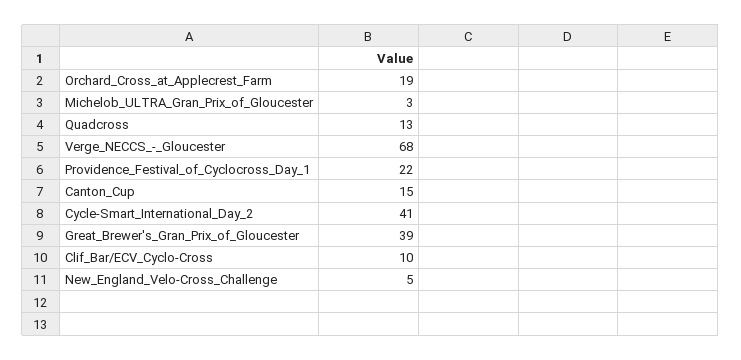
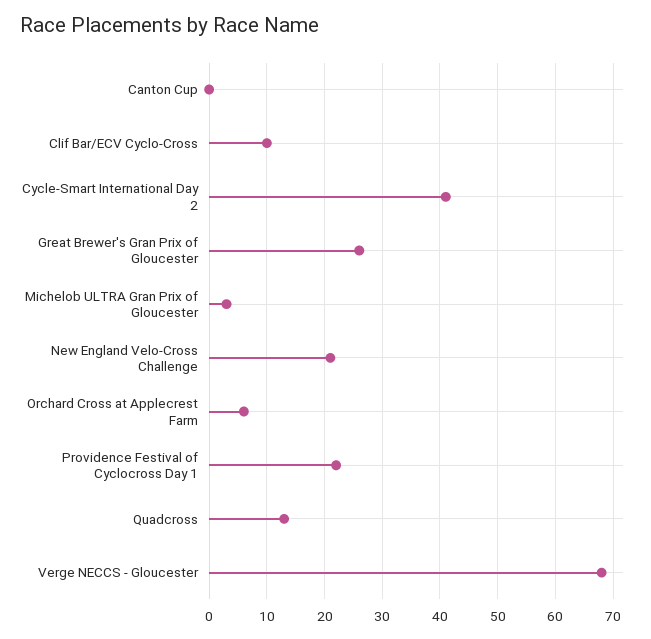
Orchard_Cross_at_Applecrest_Farm: 19 -> 5
Canton_Cup: 15 -> 0
Great_Brewer's_Gran_Prix_of_Gloucester: 39 -> 25
New_England_Velo-Cross_Challenge: 5 -> 20

